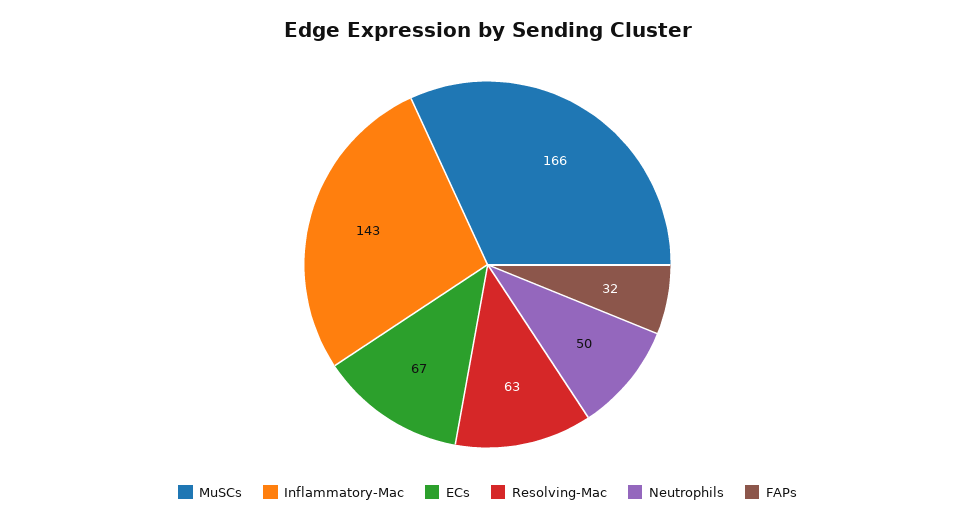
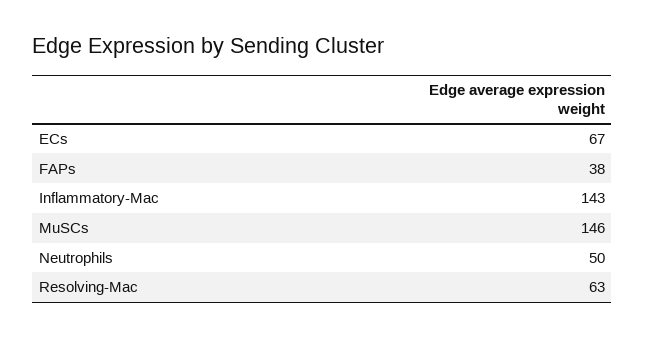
MuSCs: 166 -> 146
FAPs: 32 -> 38

